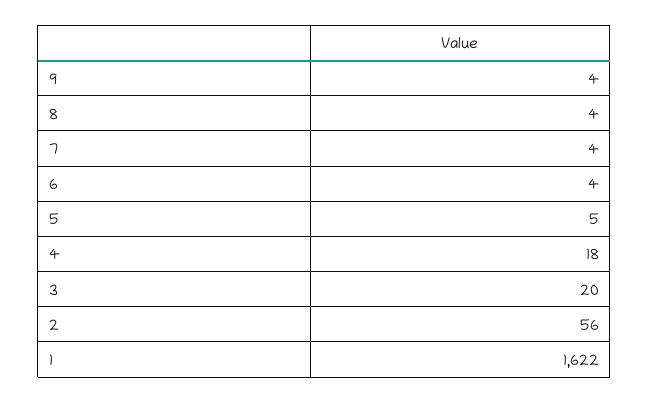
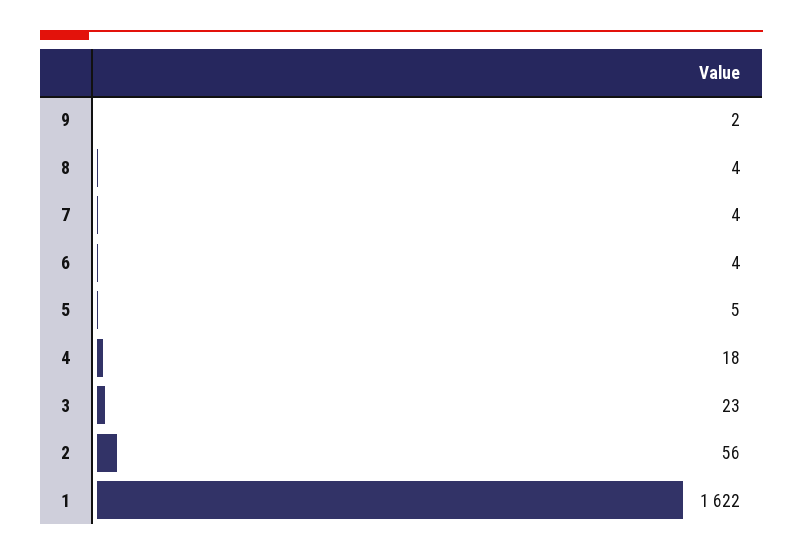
9: 4 -> 2
3: 20 -> 23

